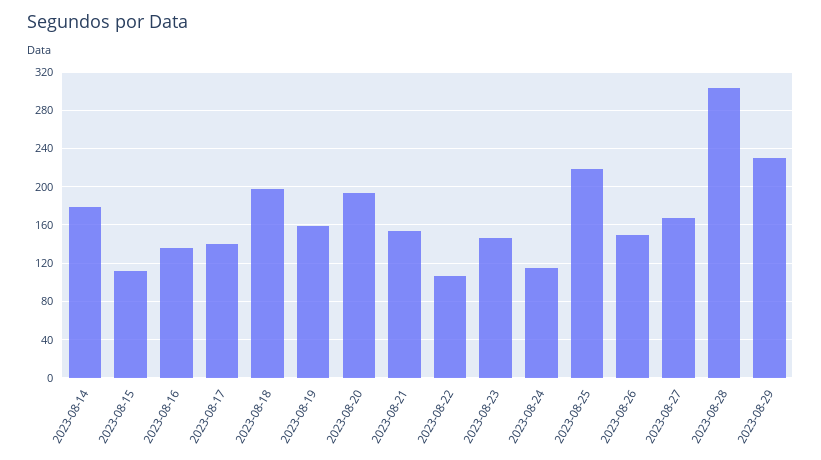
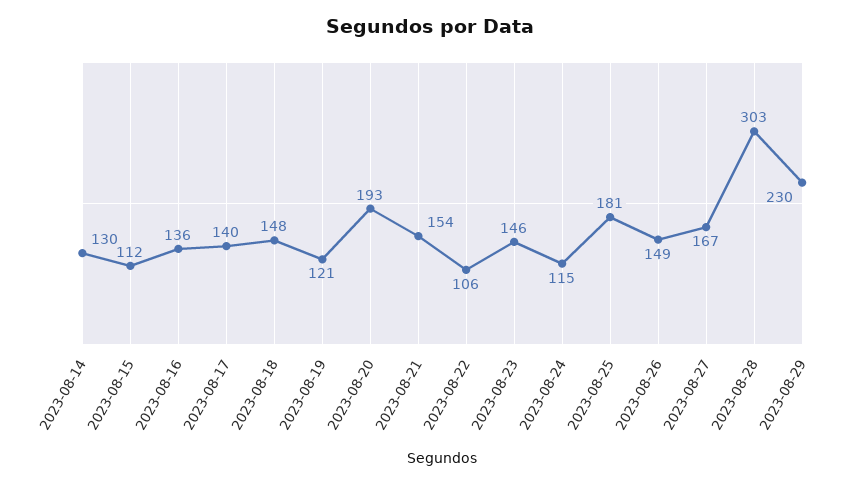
2023-08-14: 180 -> 130
2023-08-18: 200 -> 148
2023-08-19: 160 -> 121
2023-08-25: 220 -> 181

